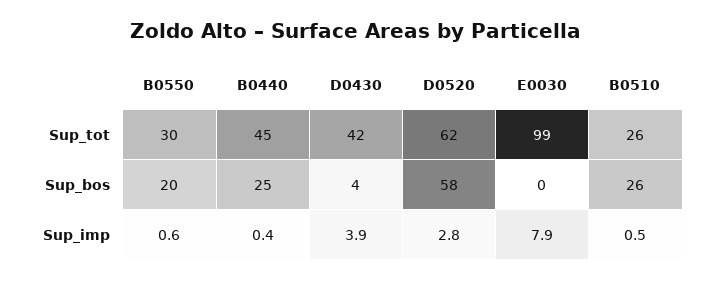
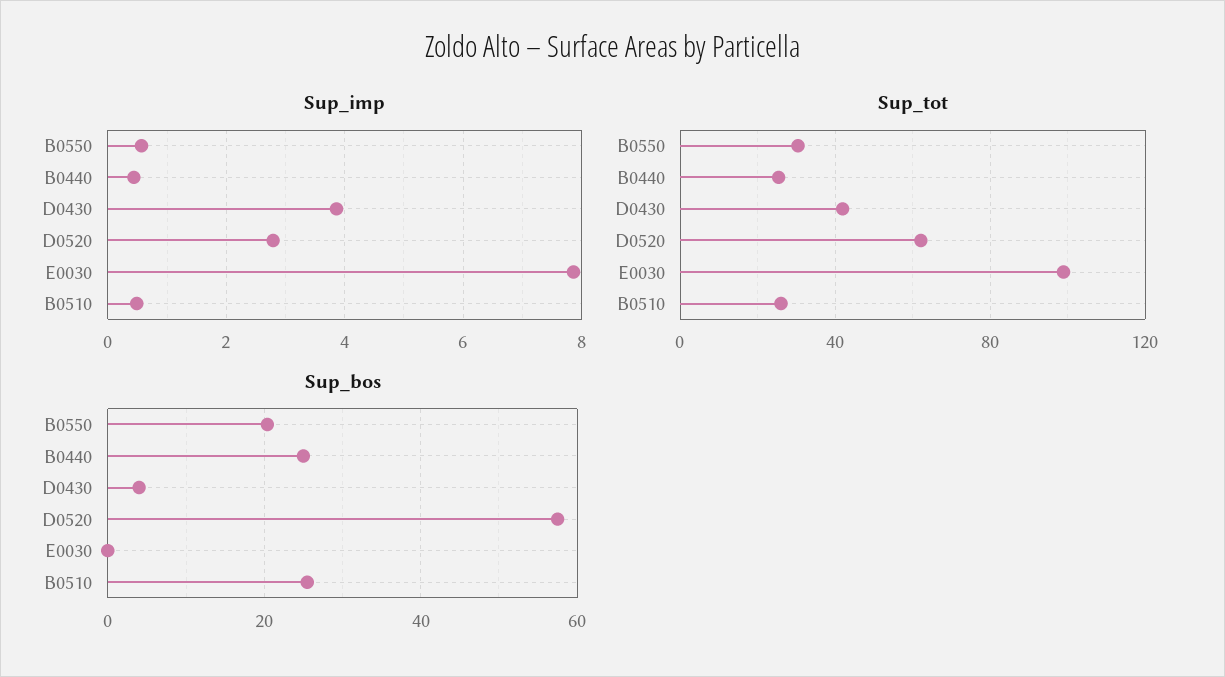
Sup_tot, B0440: 45 -> 25

